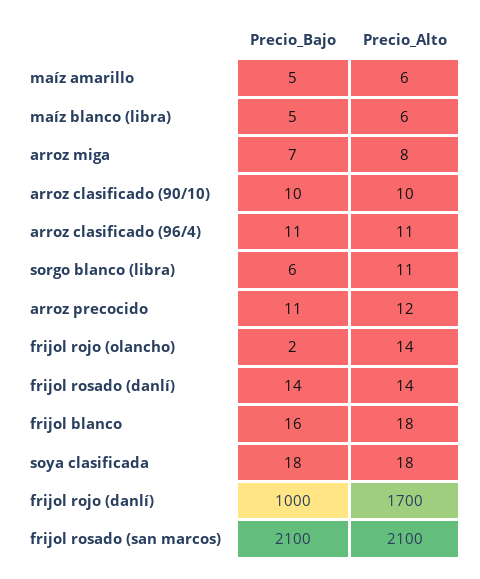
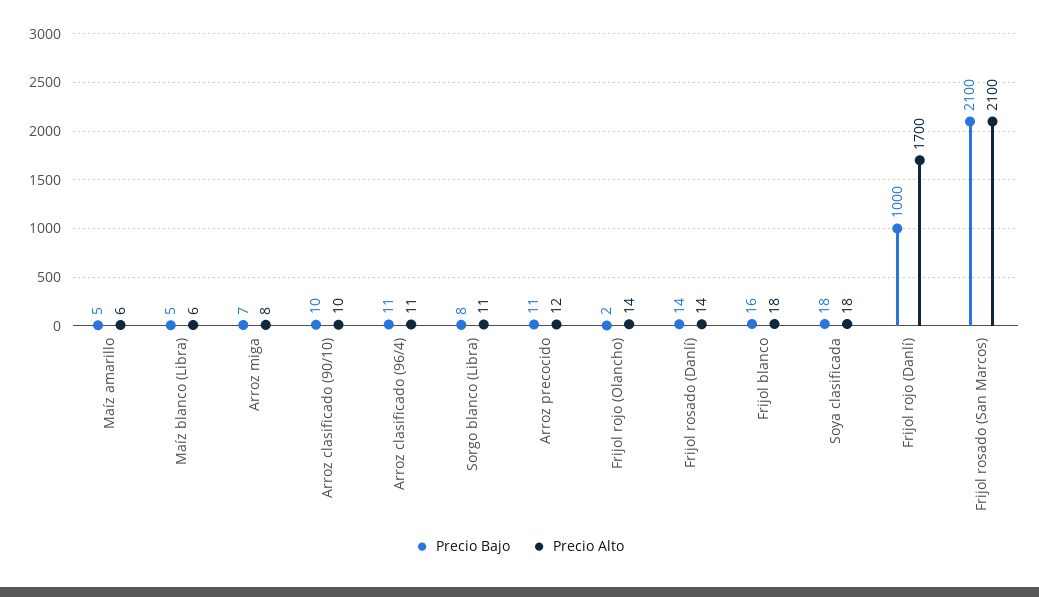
Precio_Bajo, sorgo blanco (libra): 6 -> 8

